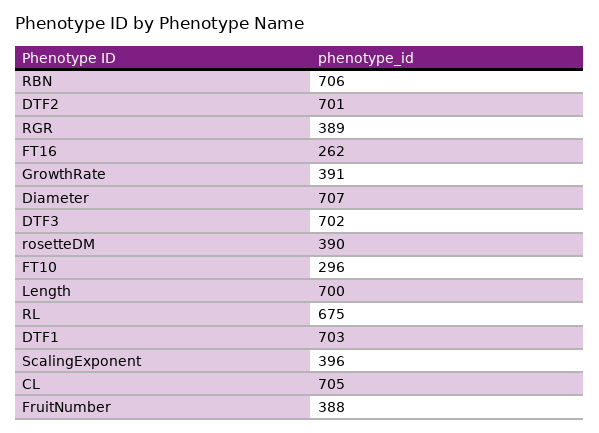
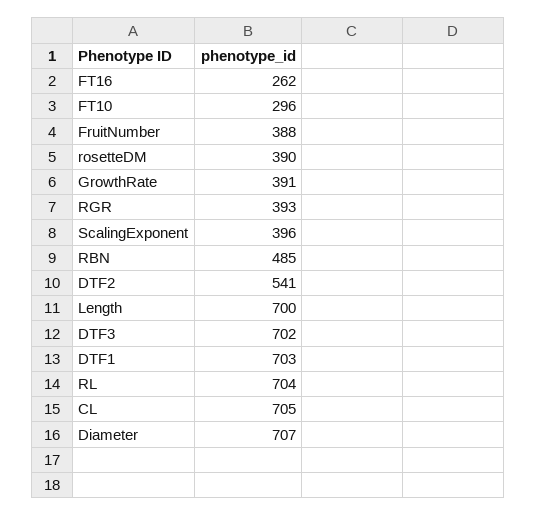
RBN: 706 -> 485
DTF2: 701 -> 541
RGR: 389 -> 393
RL: 675 -> 704

